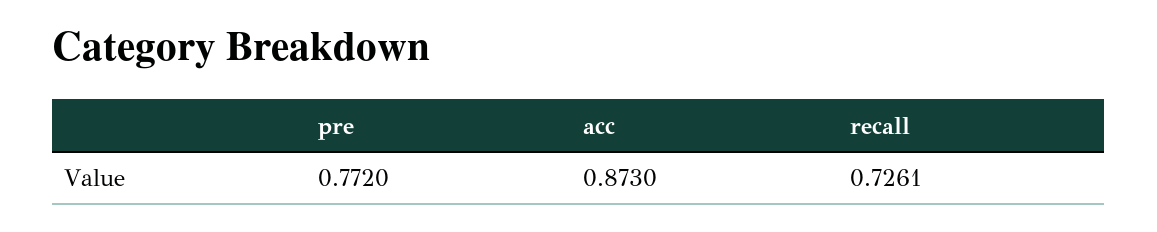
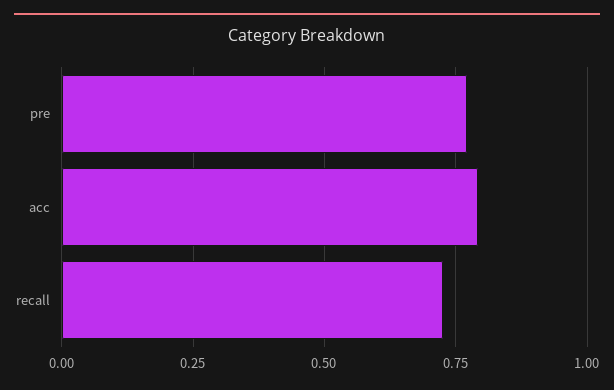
acc: 0.873 -> 0.8

